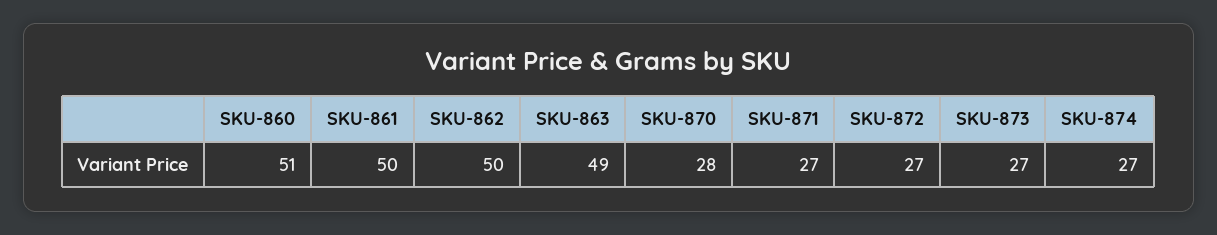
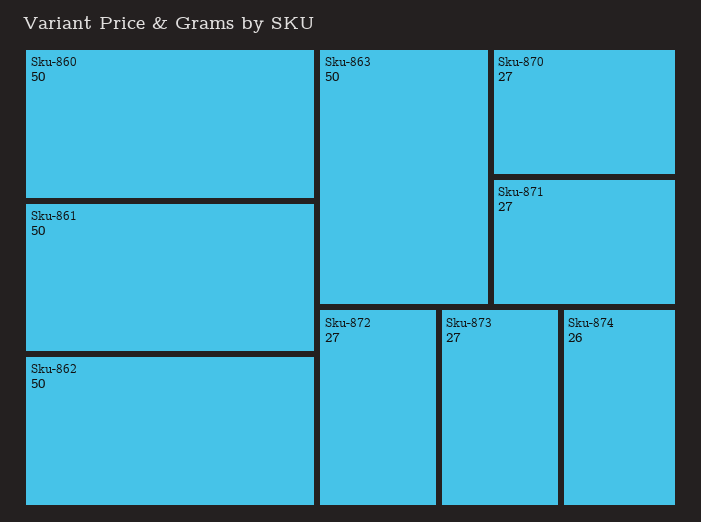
SKU-860: 51 -> 50
SKU-863: 49 -> 50
SKU-870: 28 -> 27
SKU-874: 27 -> 26

